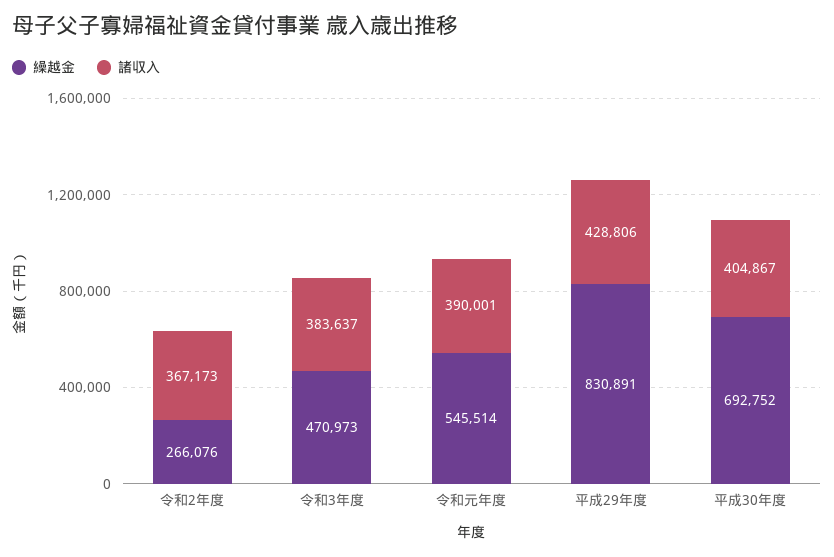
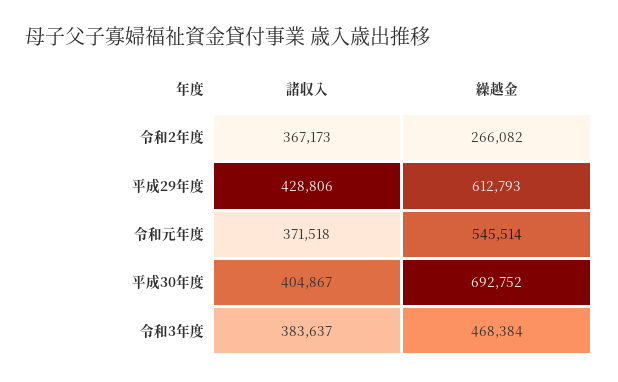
繰越金, 令和2年度: 266076 -> 266082
繰越金, 令和3年度: 470973 -> 468384
諸収入, 令和元年度: 390001 -> 371518
繰越金, 平成29年度: 830891 -> 612793

